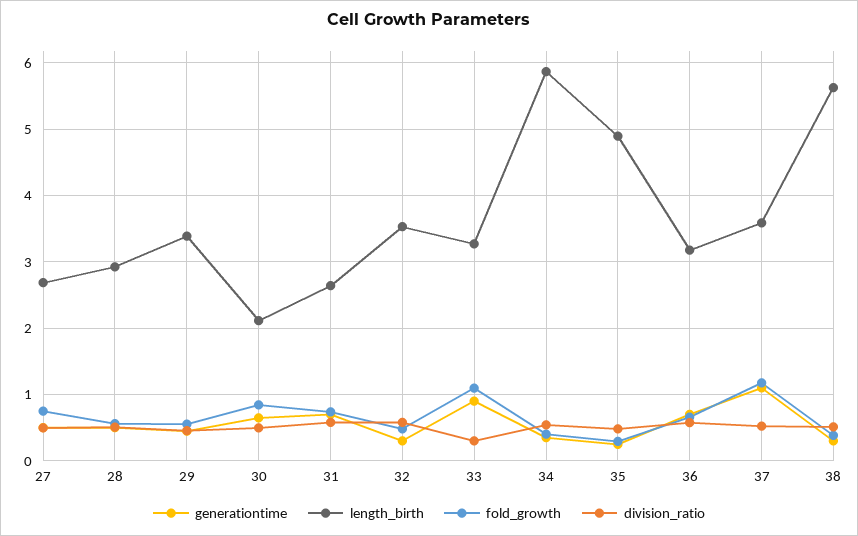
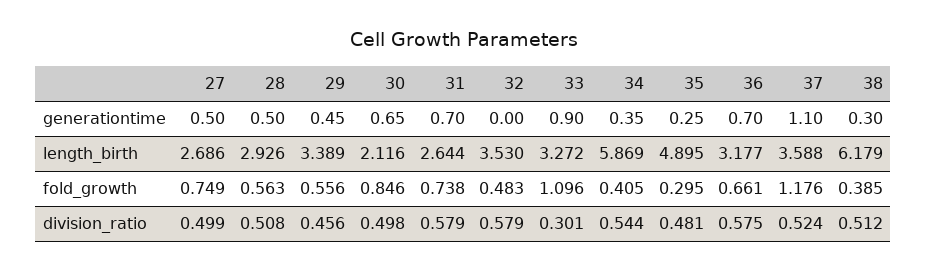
generationtime, 32: 0.3 -> 0
length_birth, 38: 5.6 -> 6.179

